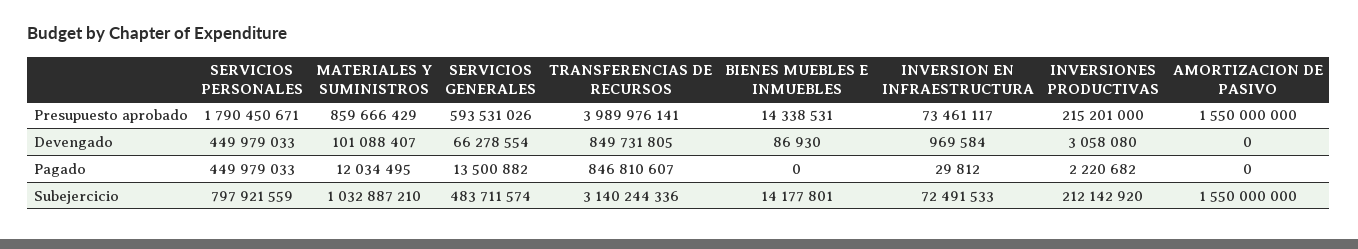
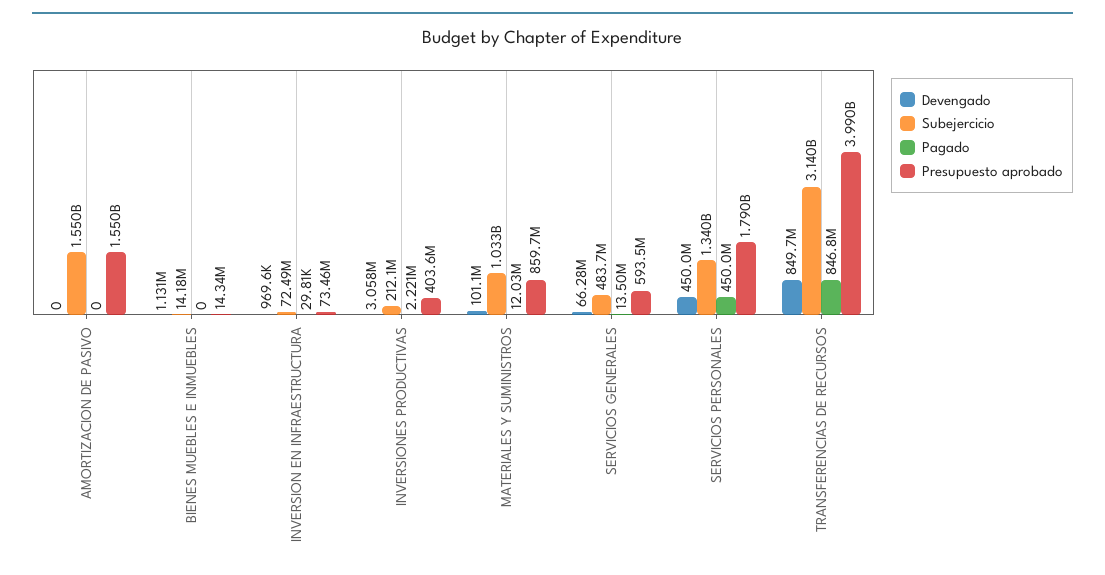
Presupuesto aprobado, INVERSIONES PRODUCTIVAS: 215201000 -> 403600000
Devengado, BIENES MUEBLES E INMUEBLES: 86930 -> 1131000
Subejercicio, SERVICIOS PERSONALES: 797921559 -> 1340000000

